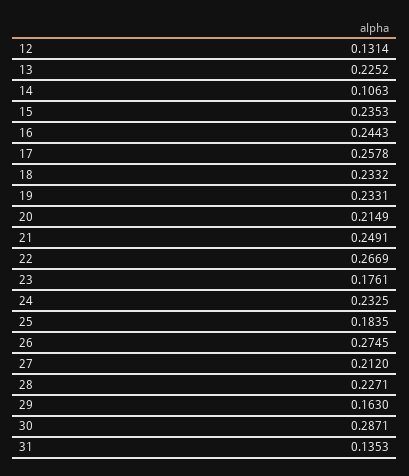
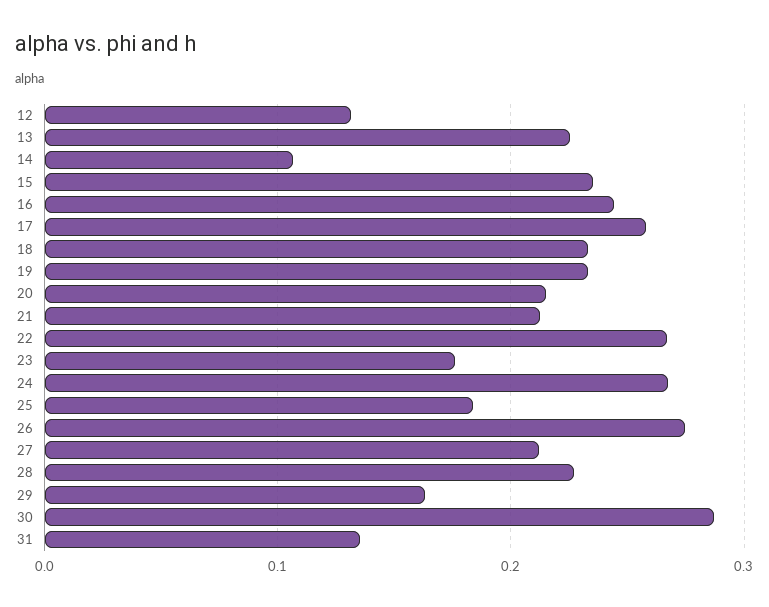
21: 0.2491 -> 0.21
24: 0.2325 -> 0.27

